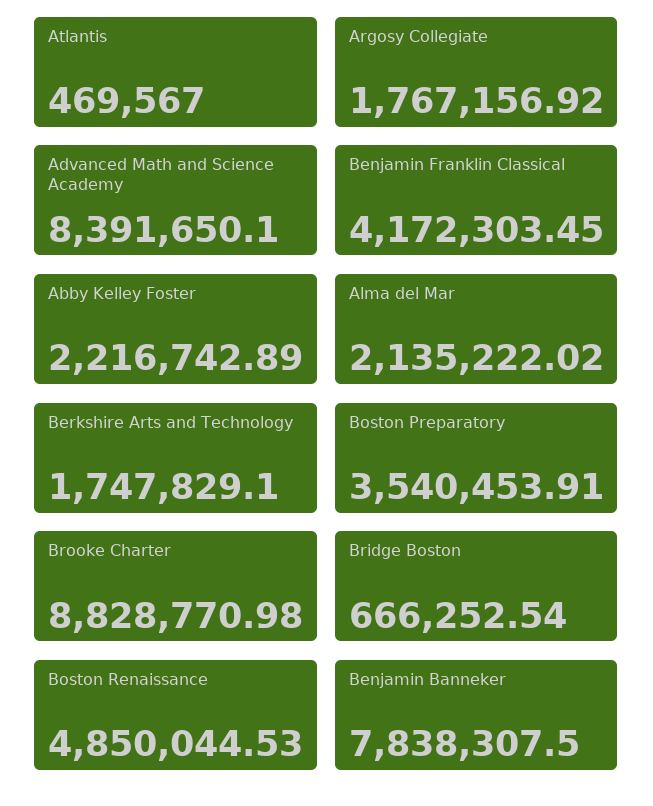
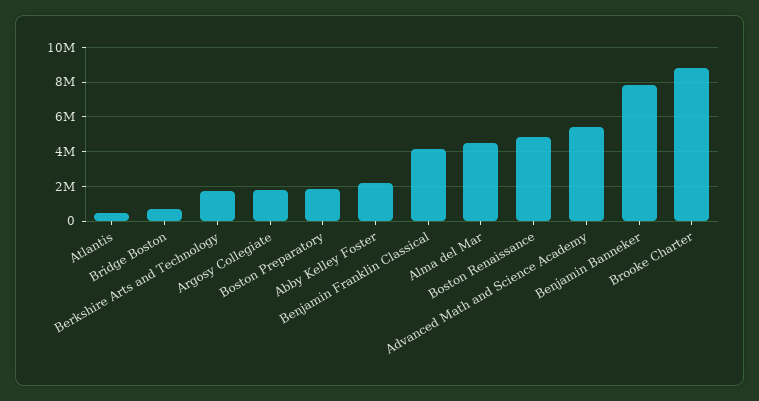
Advanced Math and Science Academy: 8391650.1 -> 5500000
Alma del Mar: 2135222.02 -> 4500000
Boston Preparatory: 3540453.91 -> 2000000

